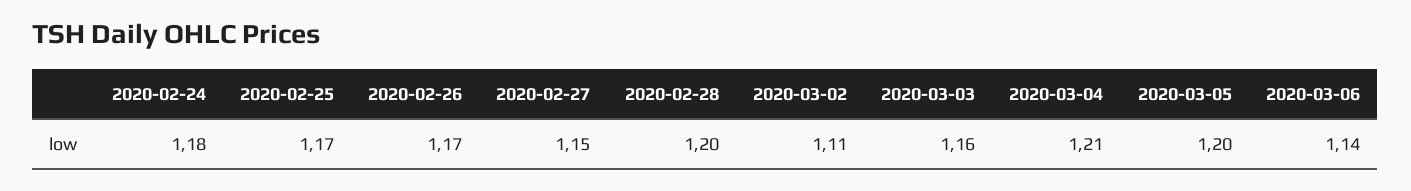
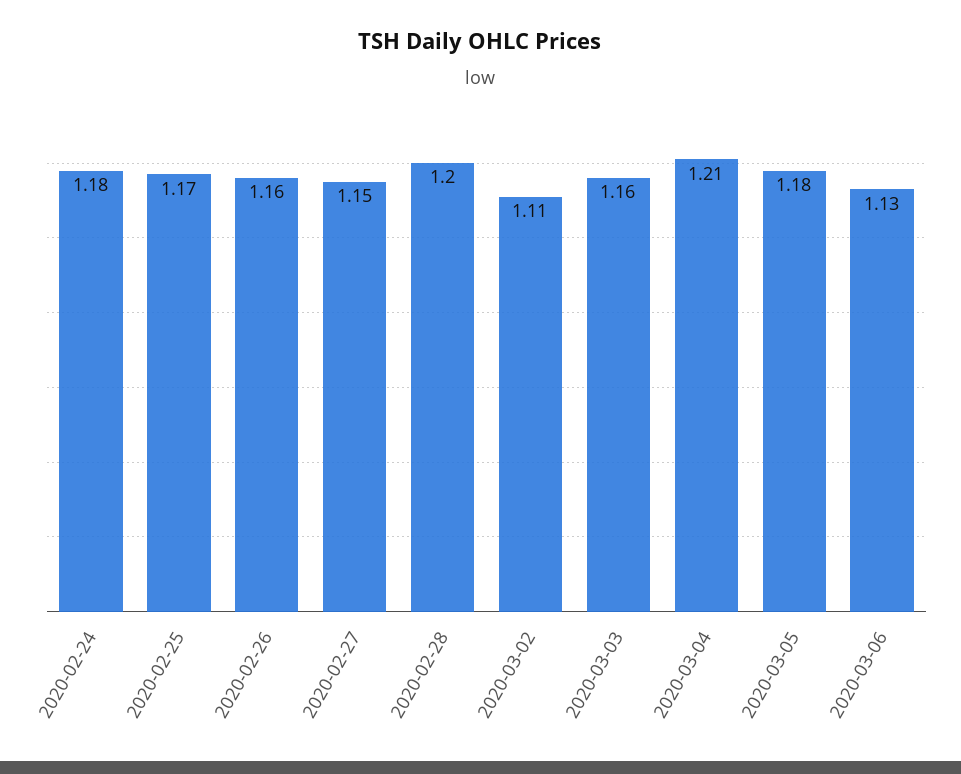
2020-02-26: 1.17 -> 1.16
2020-03-05: 1.2 -> 1.18
2020-03-06: 1.14 -> 1.13

